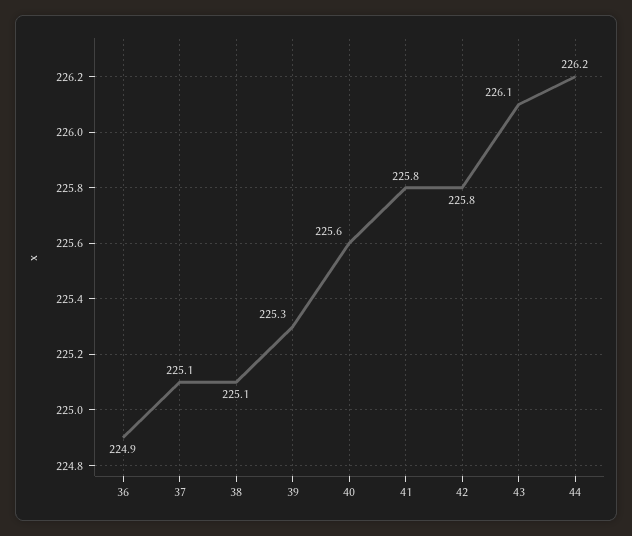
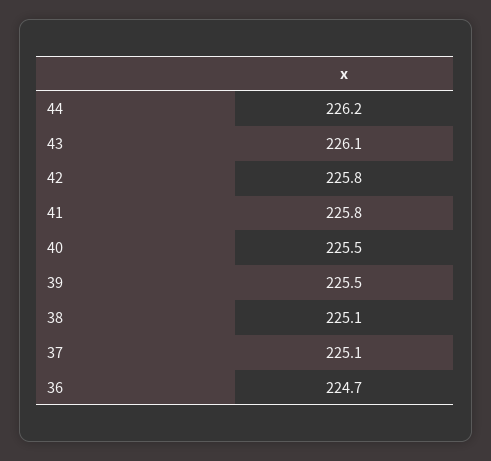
36: 224.9 -> 224.7
39: 225.3 -> 225.5
40: 225.6 -> 225.5

